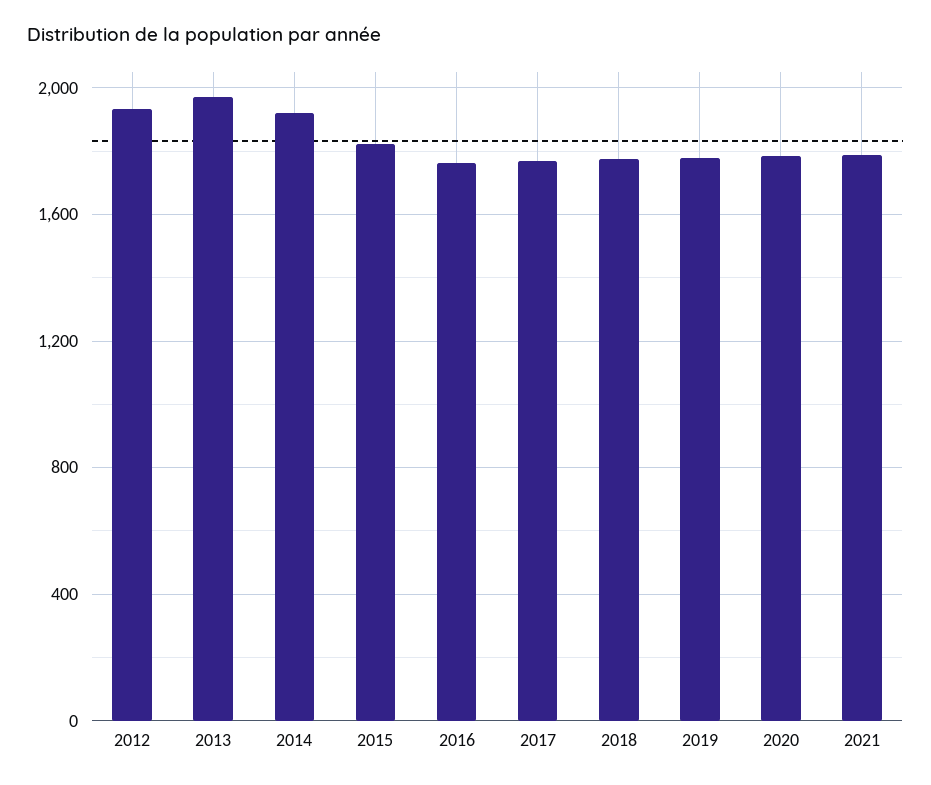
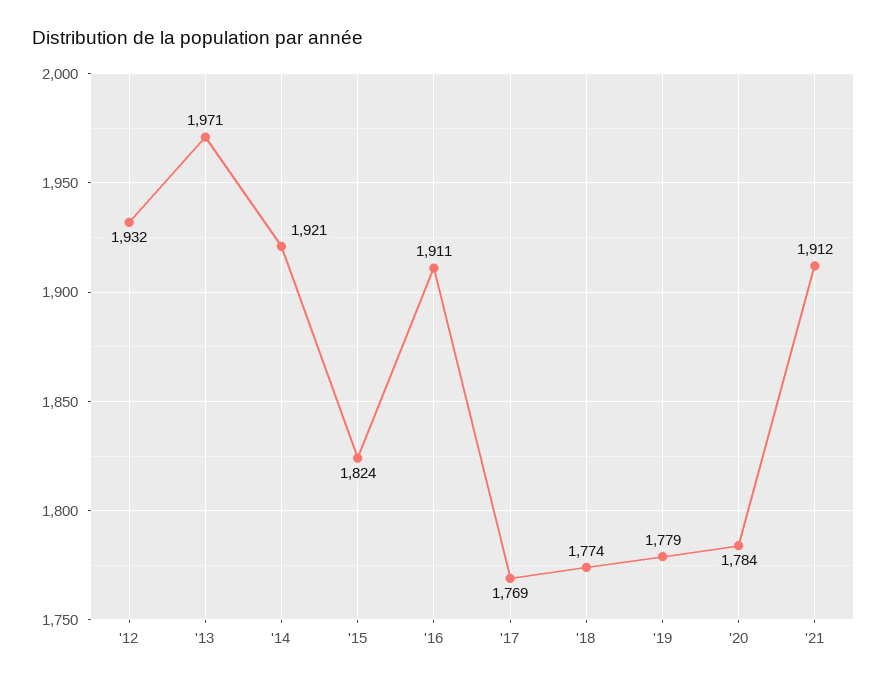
2016: 1750 -> 1911
2021: 1800 -> 1912

